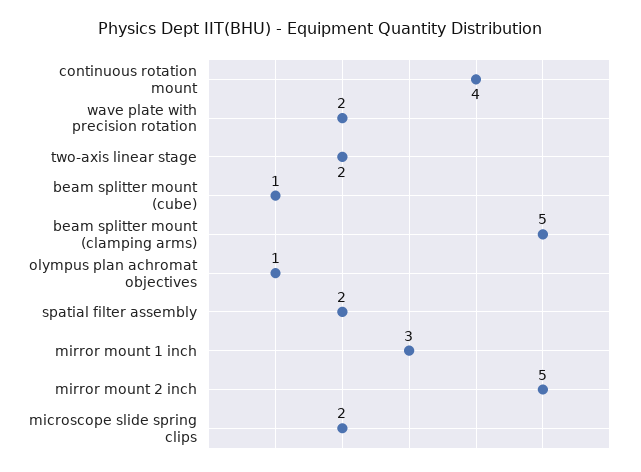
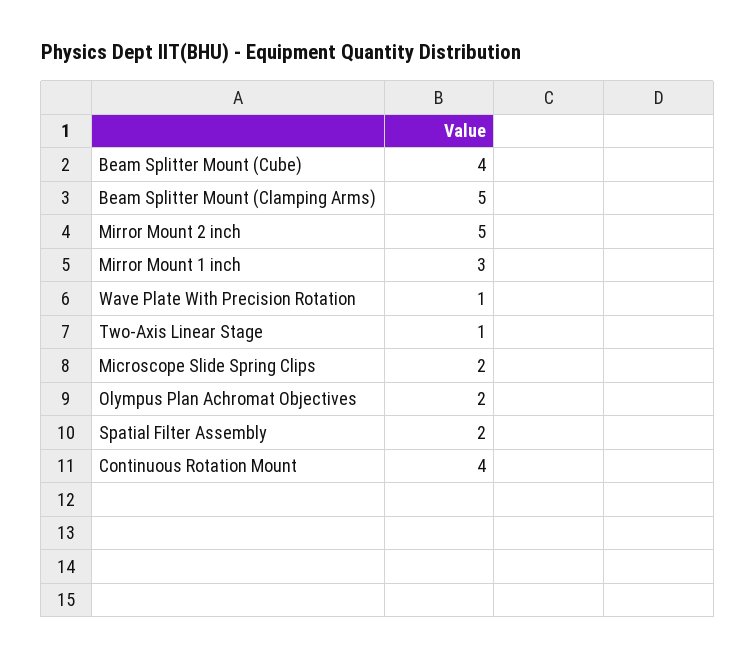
wave plate with precision rotation: 2 -> 1
two-axis linear stage: 2 -> 1
beam splitter mount (cube): 1 -> 4
olympus plan achromat objectives: 1 -> 2

